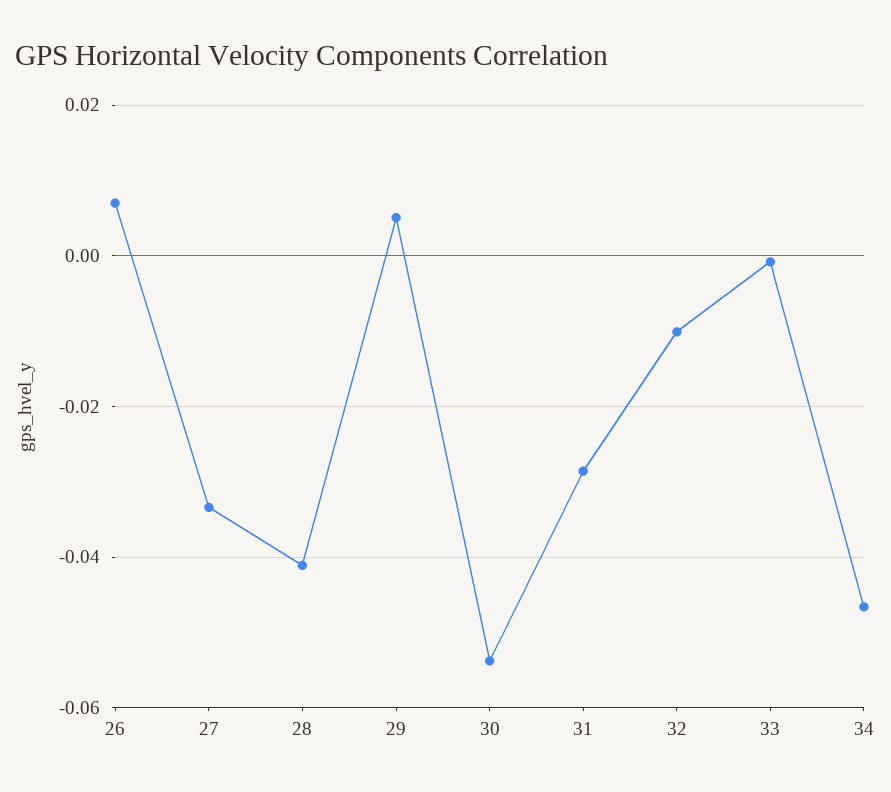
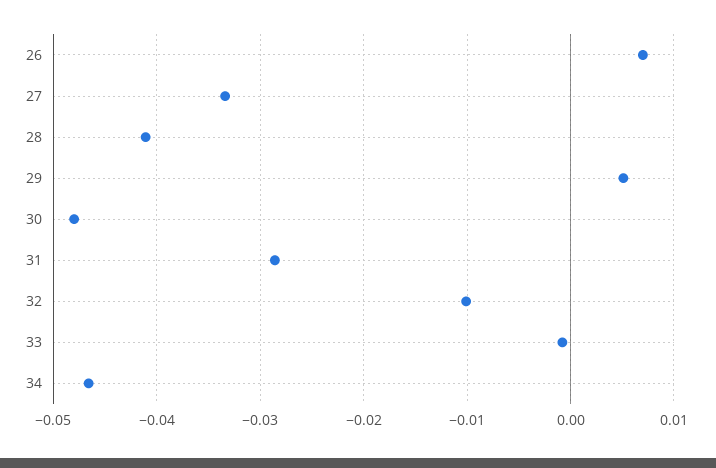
30: -0.054 -> -0.048

